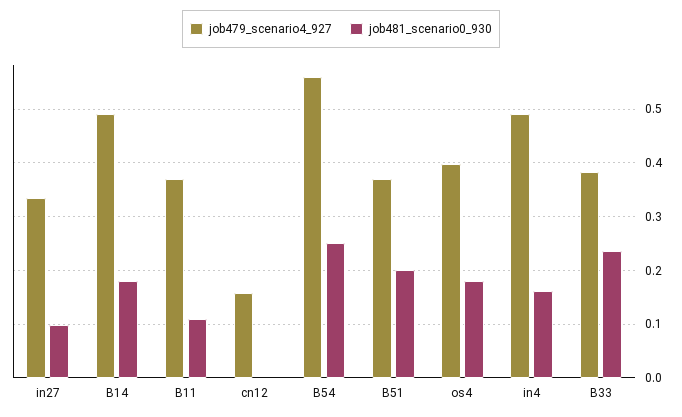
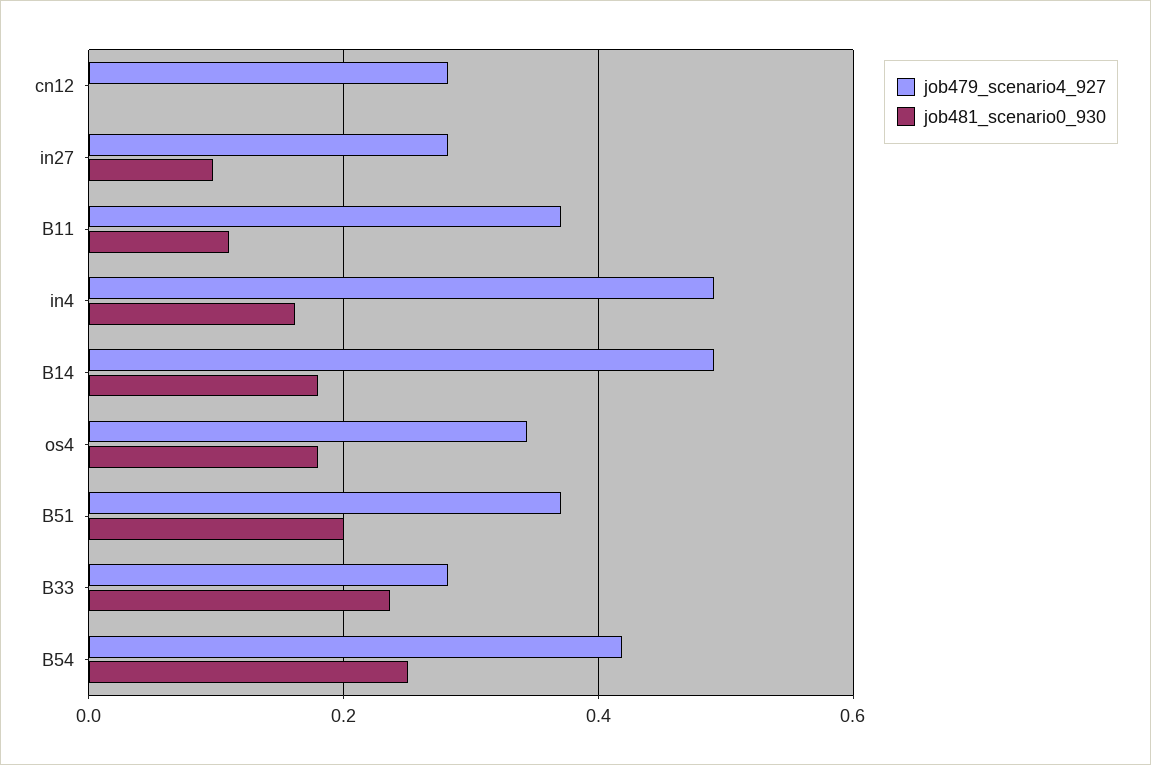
job479_scenario4_927, in27: 0.34 -> 0.28
job479_scenario4_927, cn12: 0.16 -> 0.28
job479_scenario4_927, B54: 0.56 -> 0.42
job479_scenario4_927, os4: 0.4 -> 0.34
job479_scenario4_927, B33: 0.38 -> 0.28

